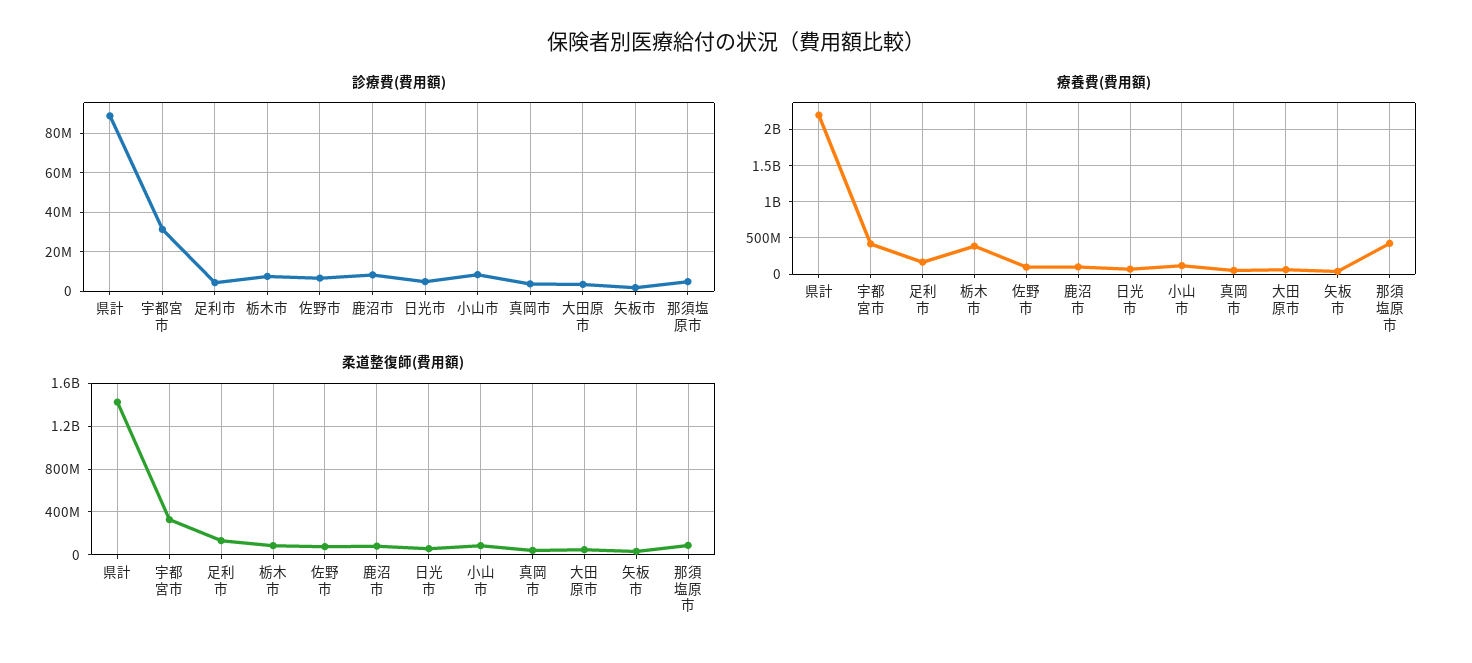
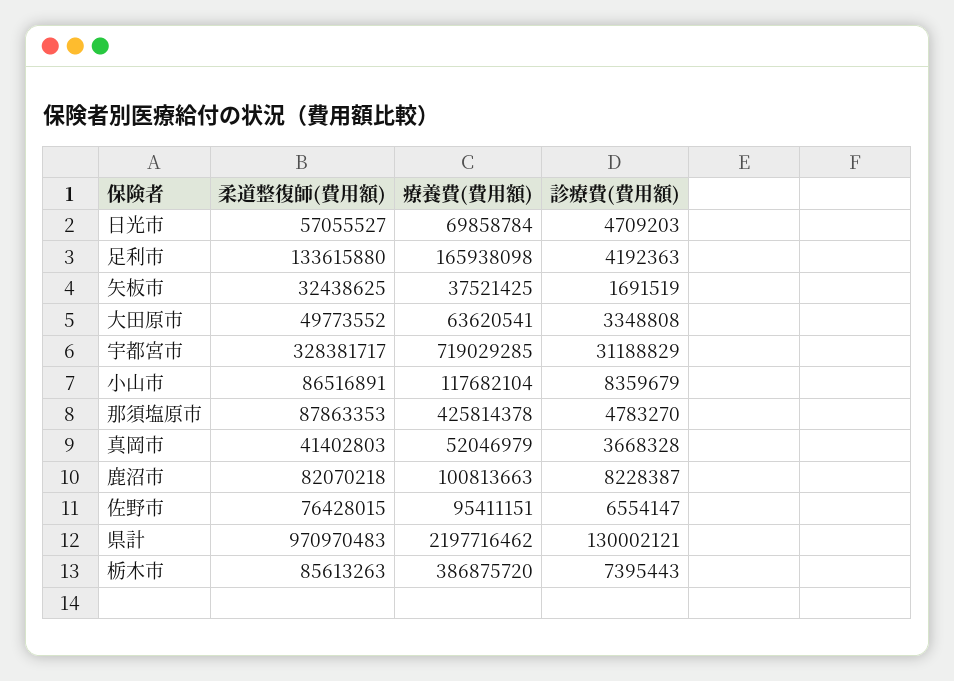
診療費(費用額), 県計: 90000000 -> 130002121
療養費(費用額), 宇都宮市: 400000000 -> 719029285
柔道整復師(費用額), 県計: 1400000000 -> 970970483

